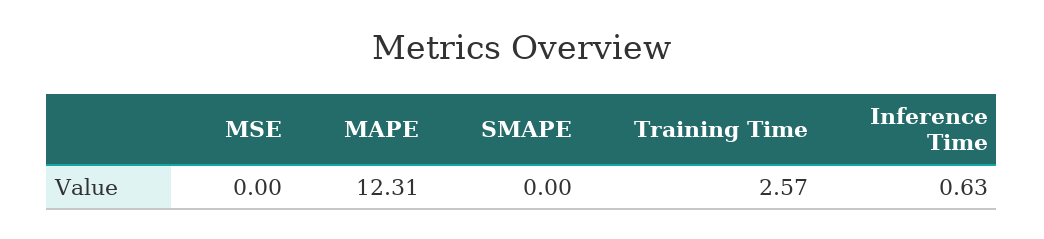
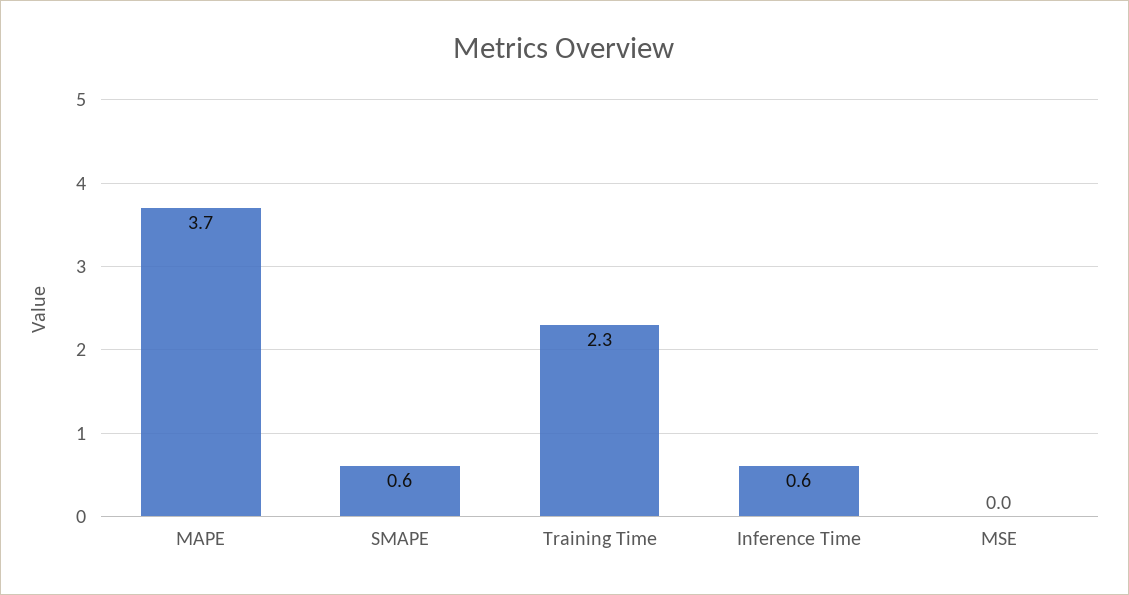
MAPE: 12.31 -> 3.7
SMAPE: 0 -> 0.6
Training Time: 2.57 -> 2.3

